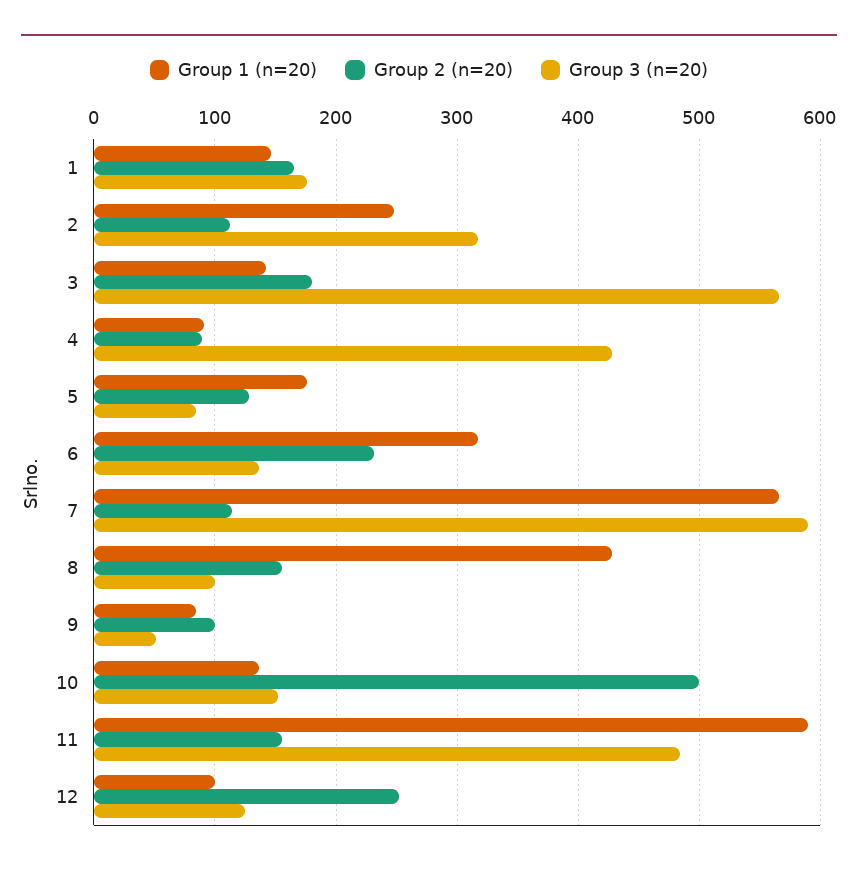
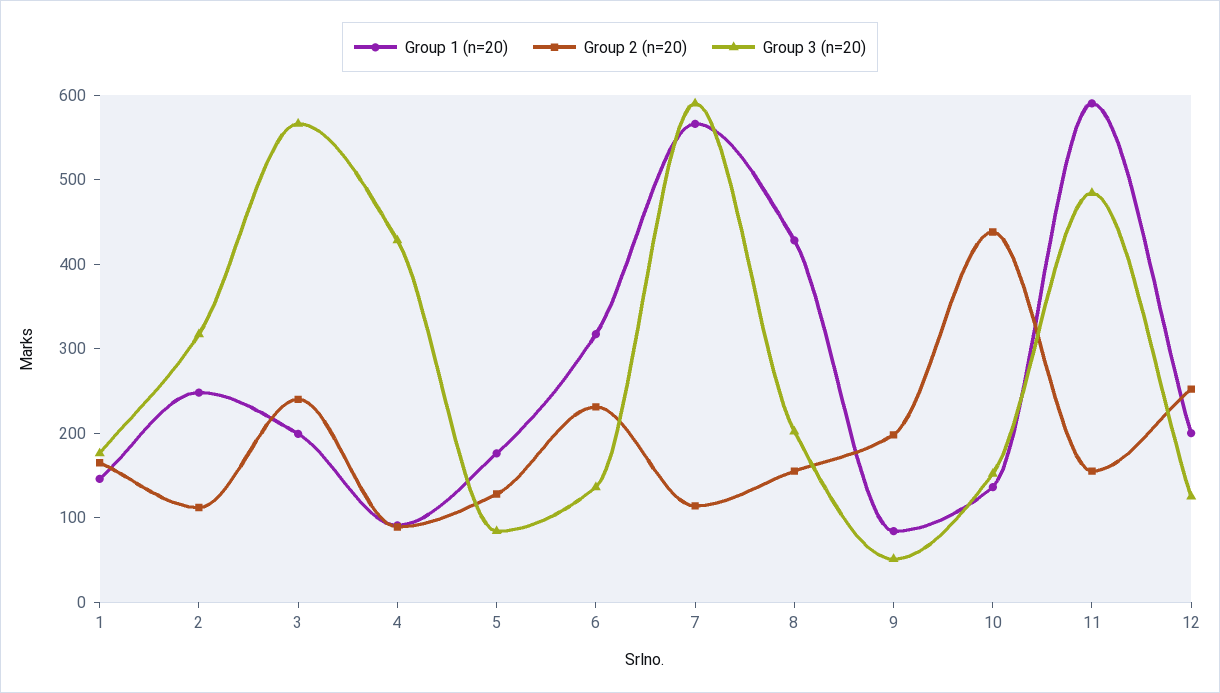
Group 1 (n=20), 3: 140 -> 200
Group 2 (n=20), 3: 180 -> 240
Group 3 (n=20), 8: 100 -> 200
Group 2 (n=20), 9: 100 -> 200
Group 2 (n=20), 10: 500 -> 440
Group 1 (n=20), 12: 100 -> 200

